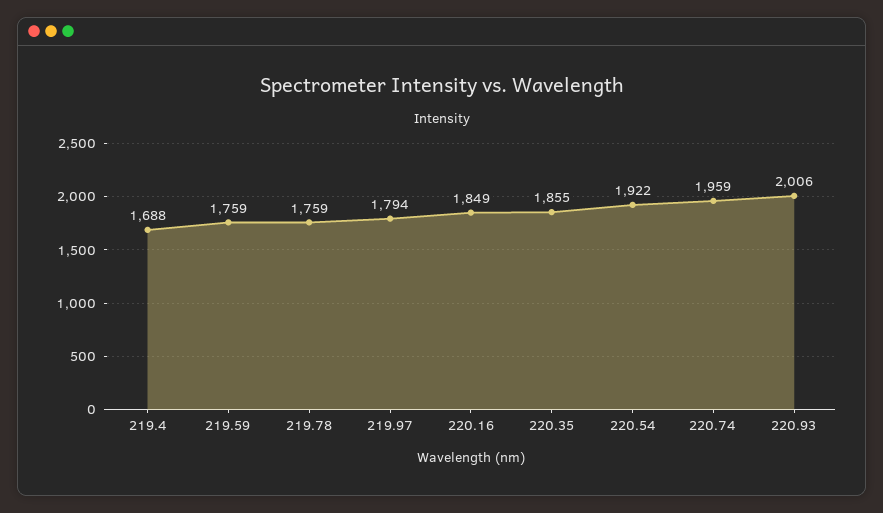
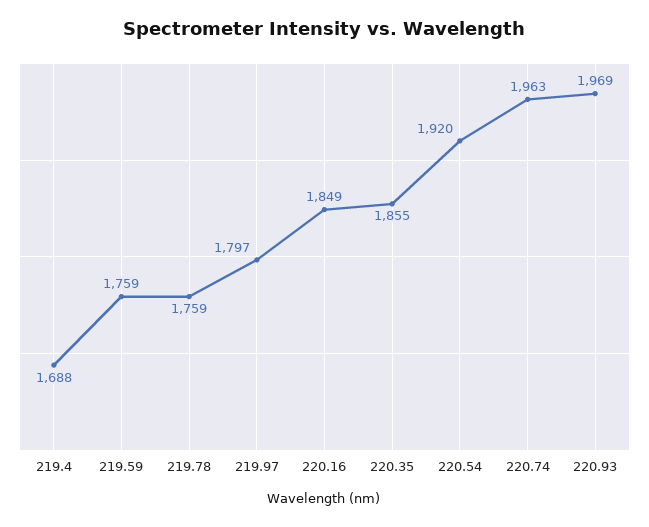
219.97: 1794 -> 1797
220.54: 1922 -> 1920
220.74: 1959 -> 1963
220.93: 2006 -> 1969

